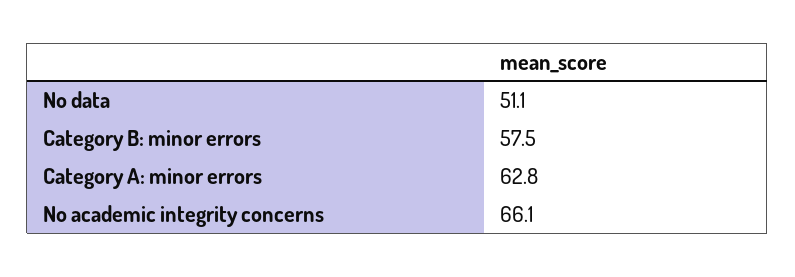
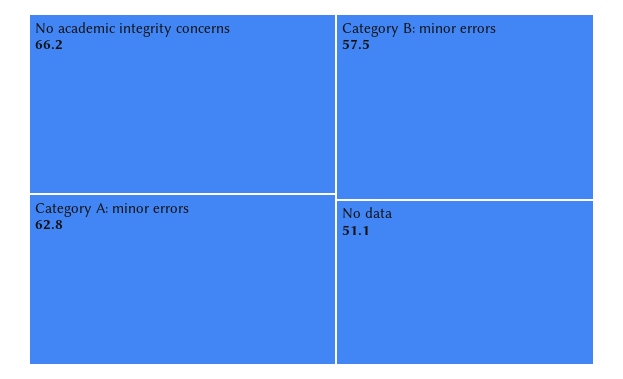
No academic integrity concerns: 66.1 -> 66.2

